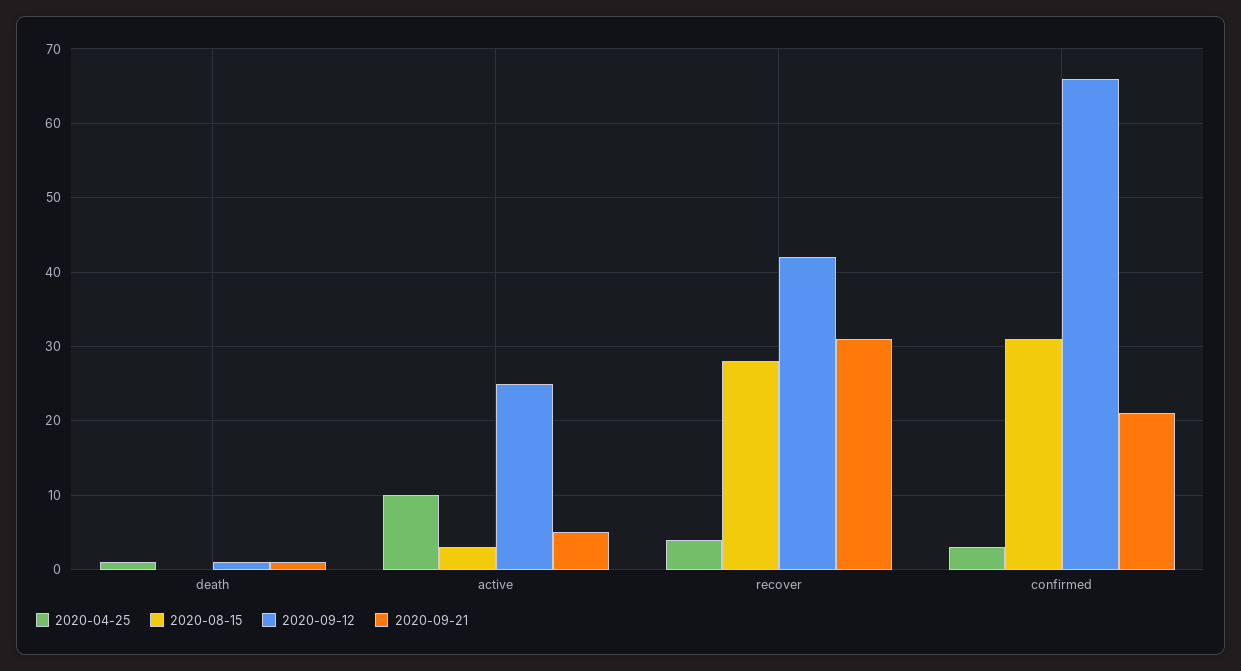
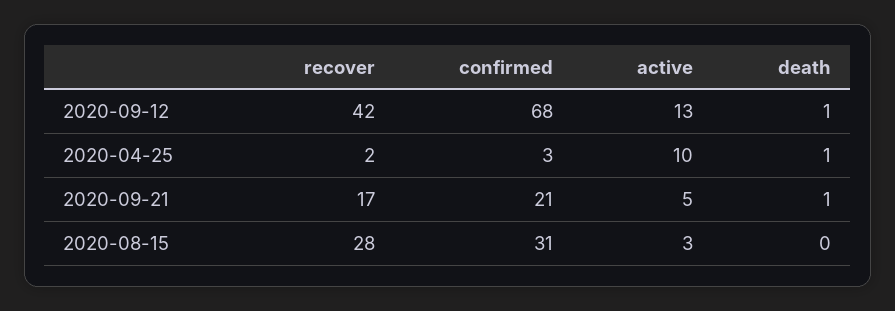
2020-09-12, active: 25 -> 13
2020-04-25, recover: 4 -> 2
2020-09-21, recover: 31 -> 17
2020-09-12, confirmed: 66 -> 68

